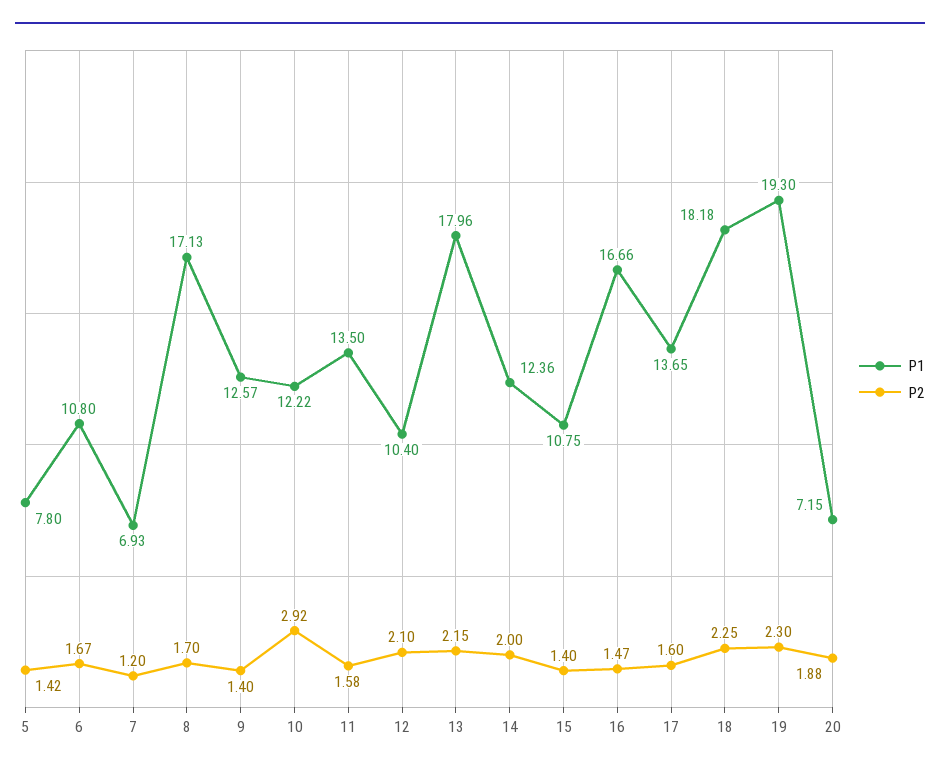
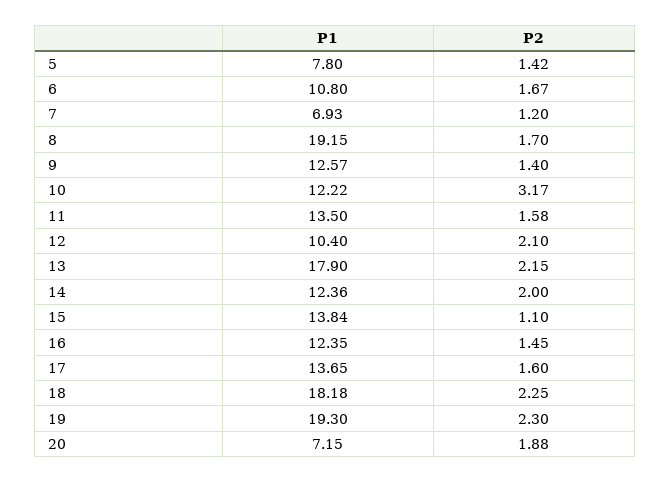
P1, 8: 17.13 -> 19.15
P2, 10: 2.92 -> 3.17
P1, 13: 17.96 -> 17.9
P1, 15: 10.75 -> 13.84
P2, 15: 1.4 -> 1.1
P1, 16: 16.66 -> 12.35
P2, 16: 1.47 -> 1.45

